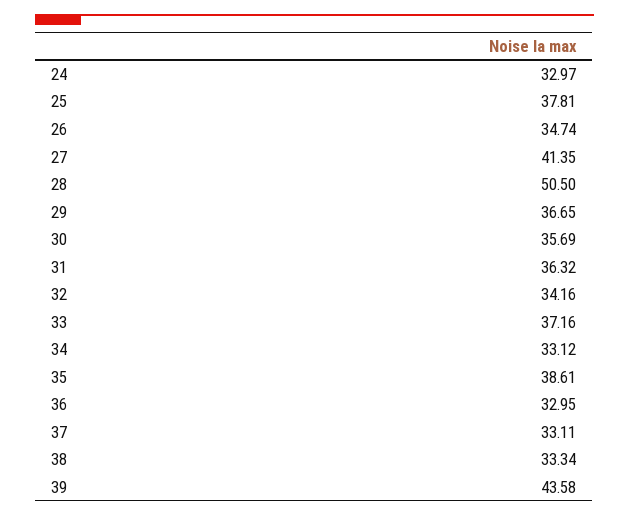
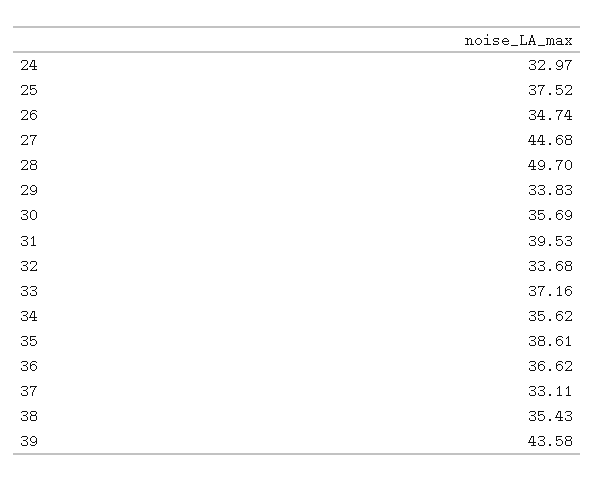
25: 37.81 -> 37.52
27: 41.35 -> 44.68
28: 50.5 -> 49.7
29: 36.65 -> 33.83
31: 36.32 -> 39.53
32: 34.16 -> 33.68
34: 33.12 -> 35.62
36: 32.95 -> 36.62
38: 33.34 -> 35.43

